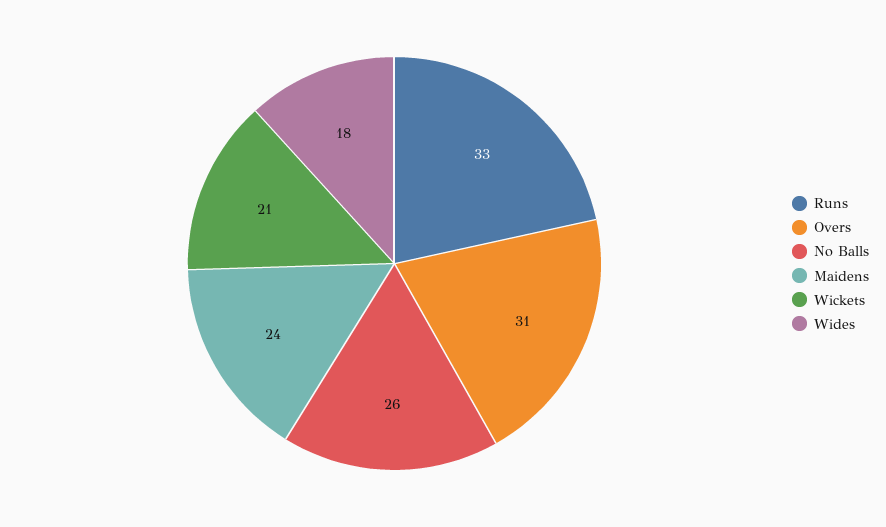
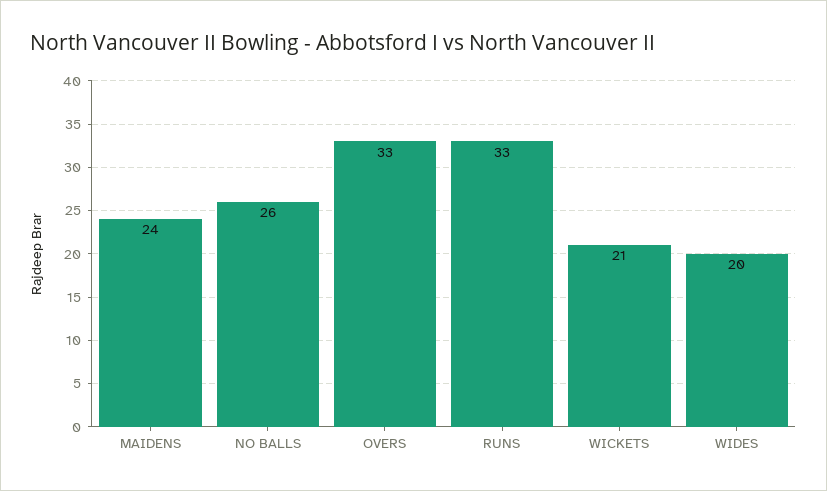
Overs: 31 -> 33
Wides: 18 -> 20

